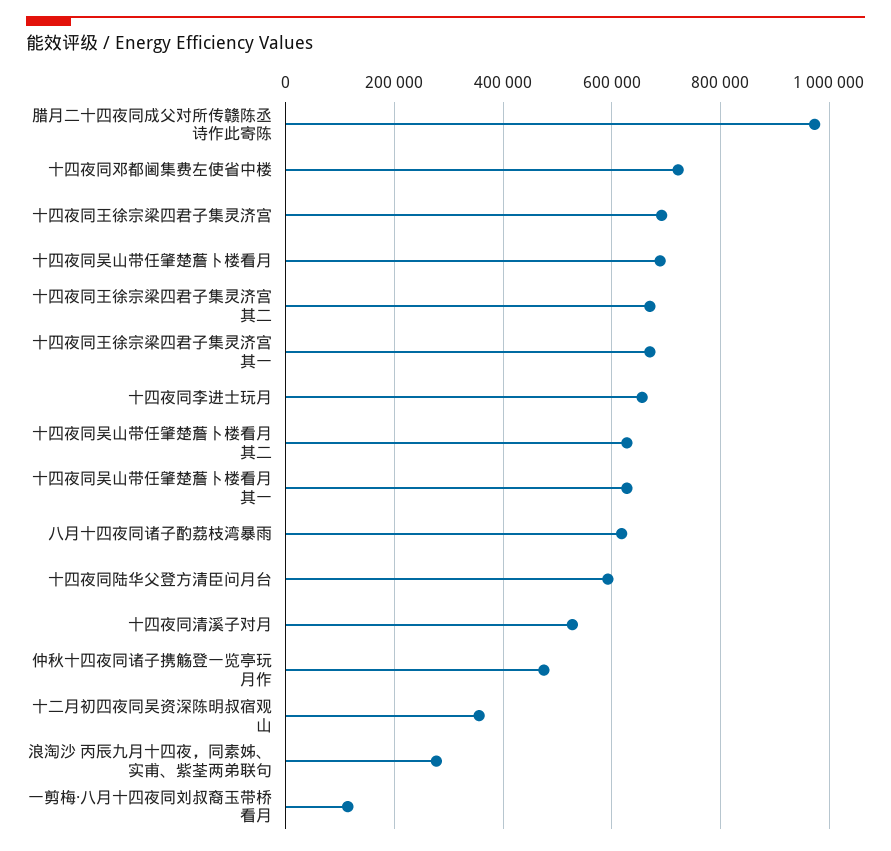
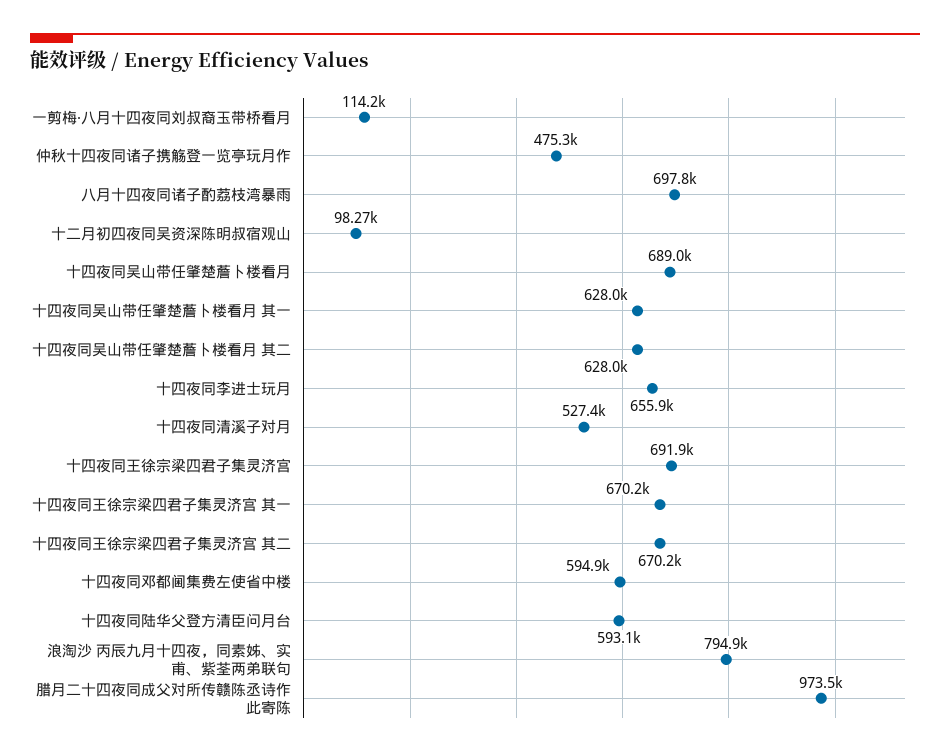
十四夜同邓都阃集费左使省中楼: 720000 -> 594900
八月十四夜同诸子酌荔枝湾暴雨: 620000 -> 697800
十二月初四夜同吴资深陈明叔宿观山: 360000 -> 98270
浪淘沙 丙辰九月十四夜，同素姊、实甫、紫荃两弟联句: 280000 -> 794900

